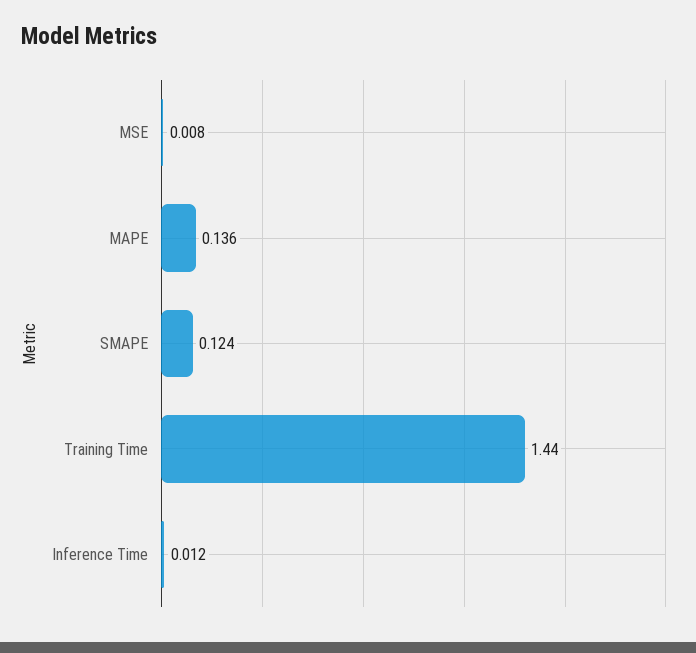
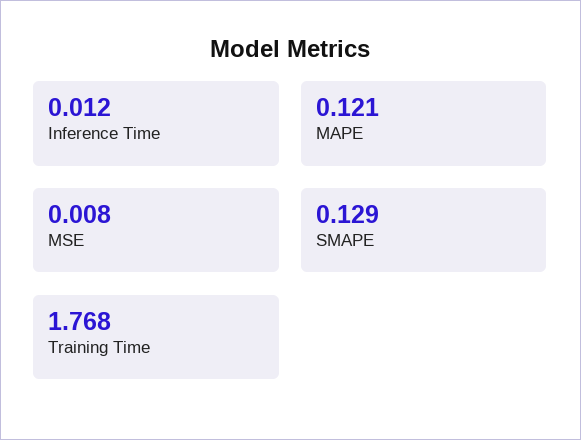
MAPE: 0.136 -> 0.121
SMAPE: 0.124 -> 0.129
Training Time: 1.44 -> 1.768

